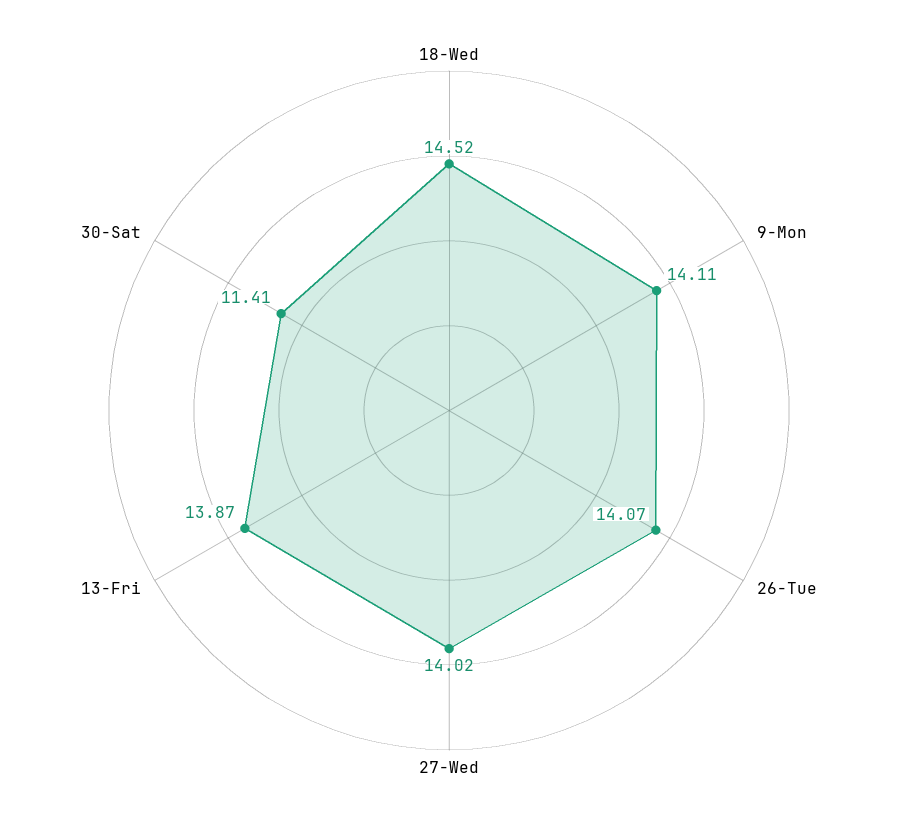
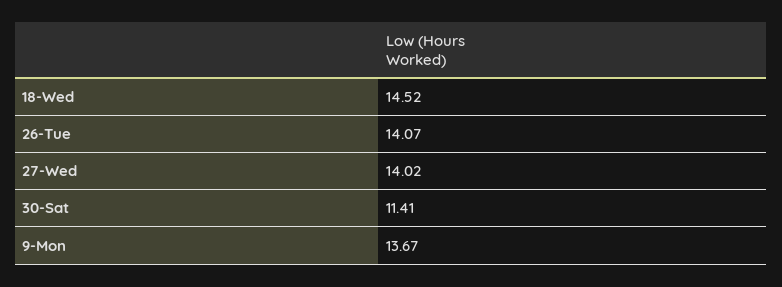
9-Mon: 14.11 -> 13.67
13-Fri: 13.87 -> none

